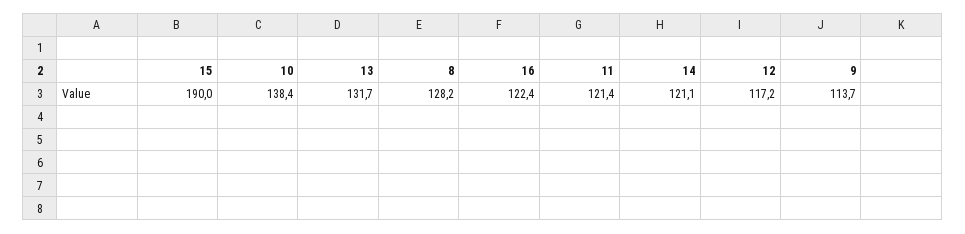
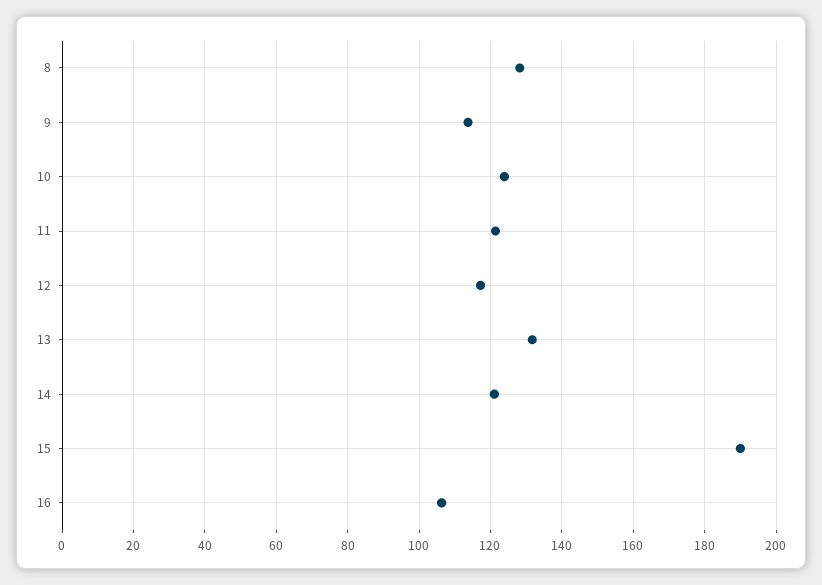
10: 138.4 -> 124
16: 122.4 -> 106

